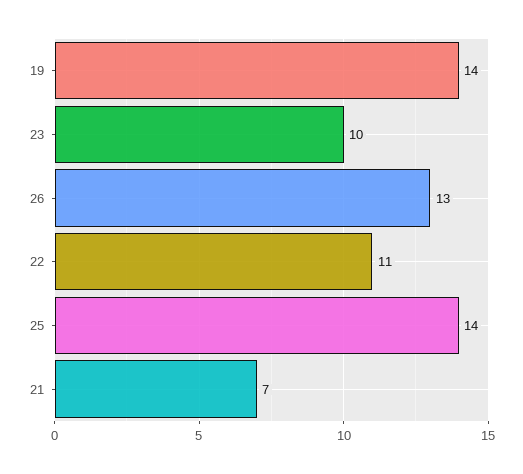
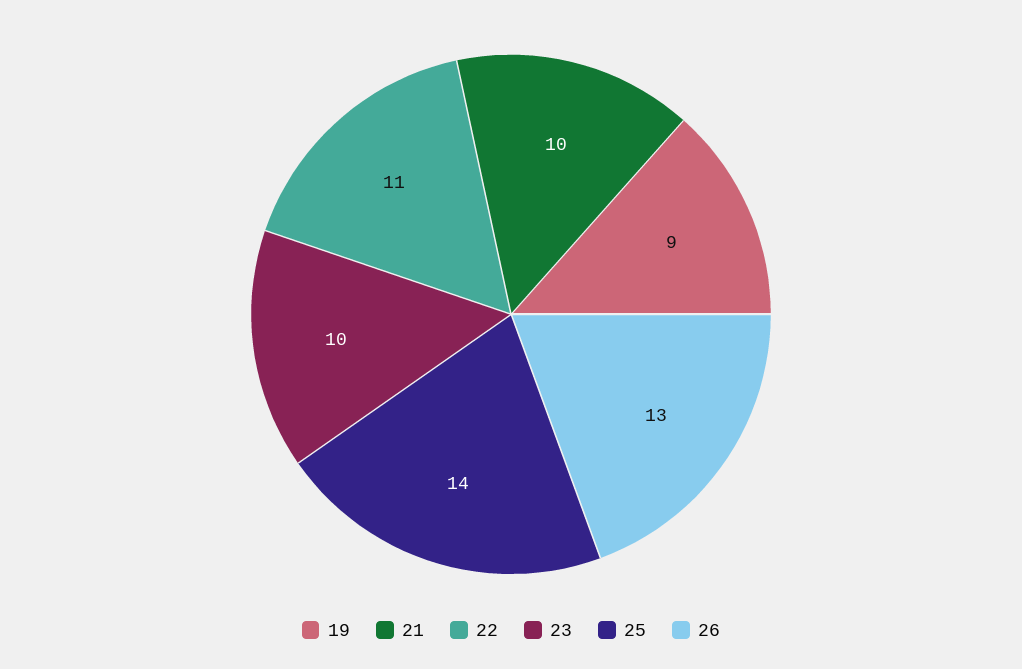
19: 14 -> 9
21: 7 -> 10

